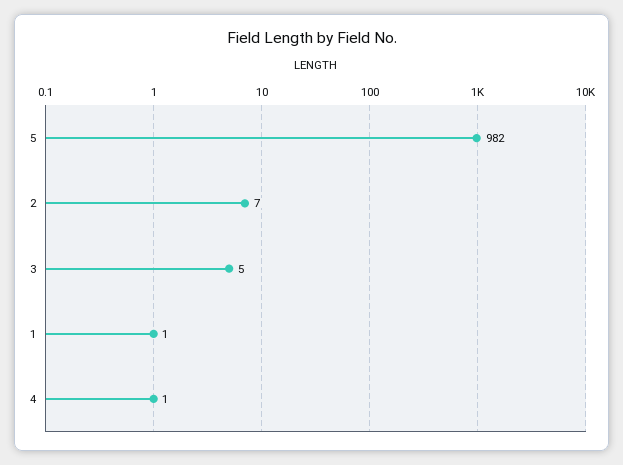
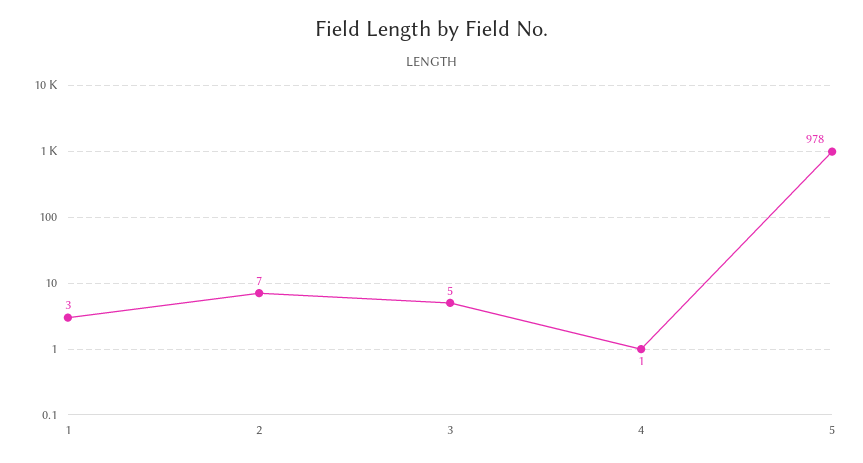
5: 982 -> 978
1: 1 -> 3

